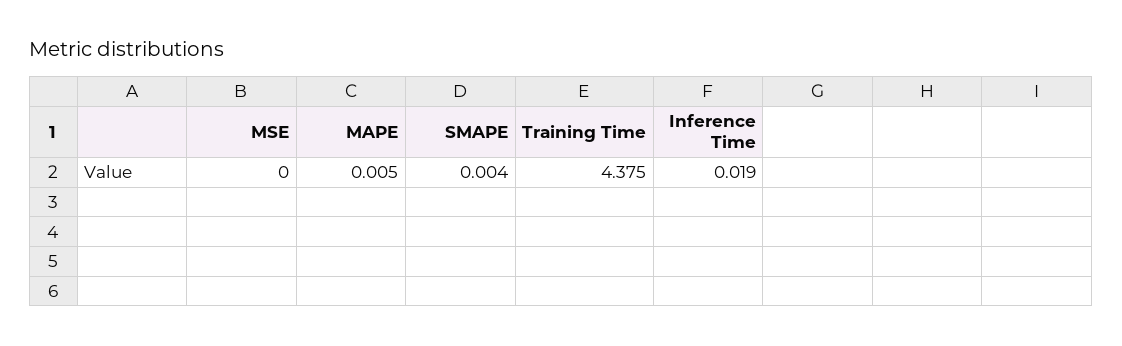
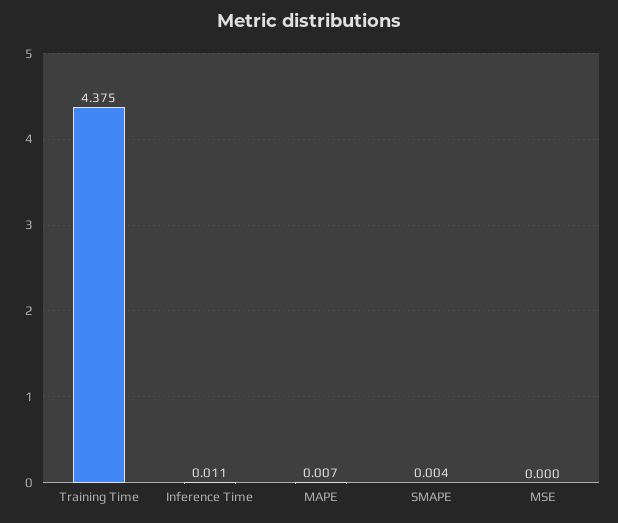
MAPE: 0.005 -> 0.007
Inference Time: 0.019 -> 0.011

